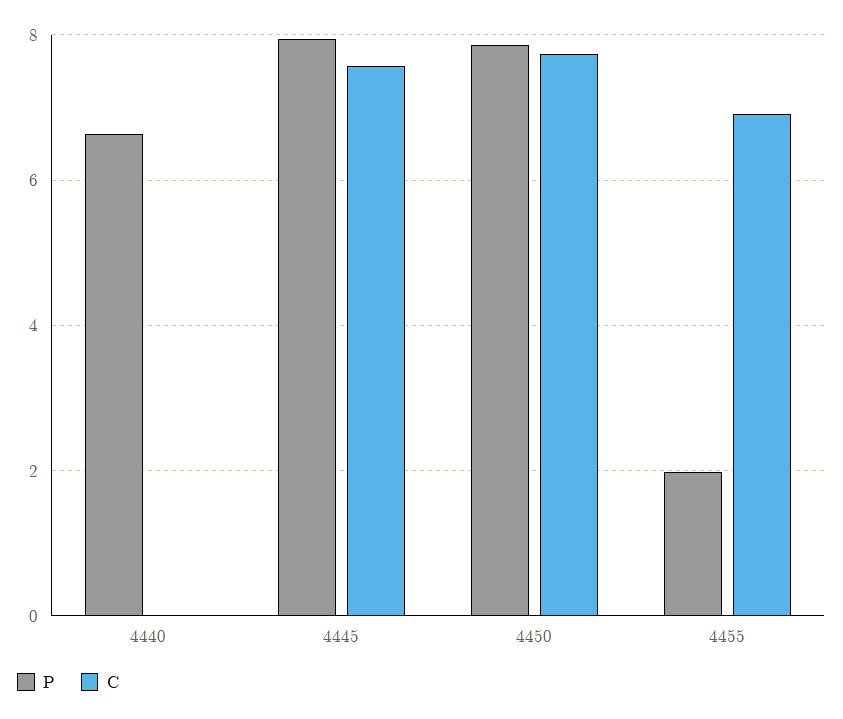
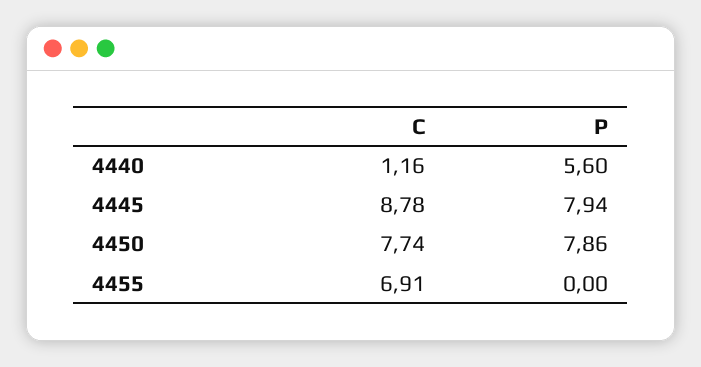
P, 4440: 6.6 -> 5.6
C, 4440: 0 -> 1.16
C, 4445: 7.6 -> 8.78
P, 4455: 2 -> 0

